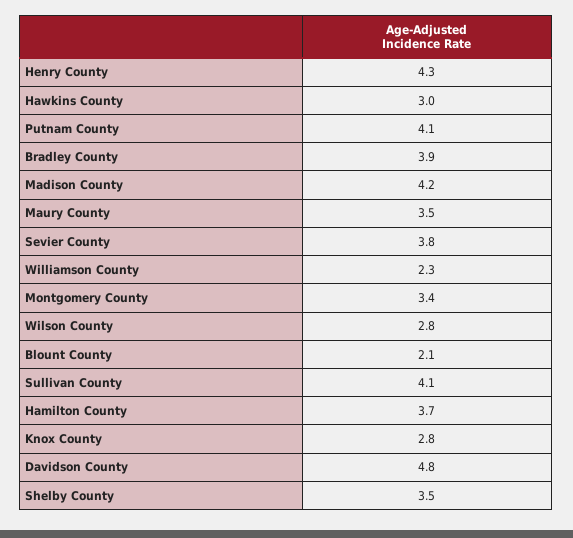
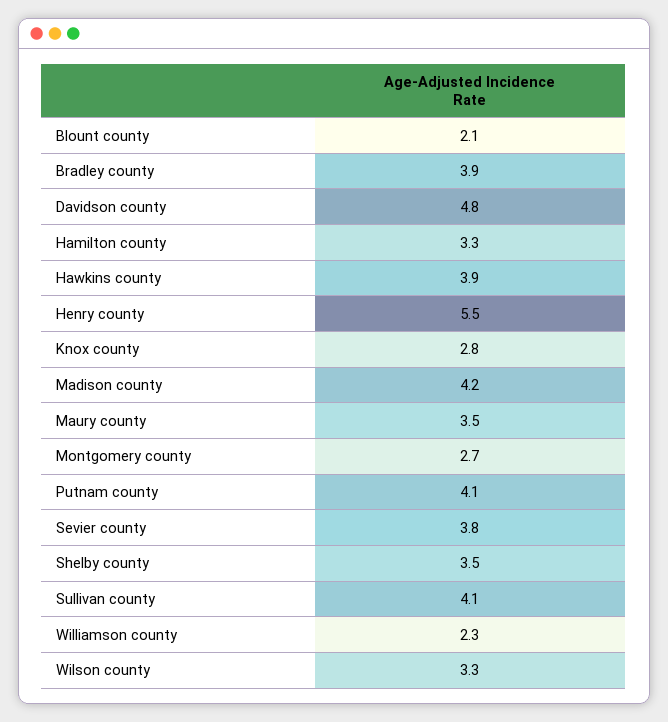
Henry County: 4.3 -> 5.5
Hawkins County: 3 -> 3.9
Montgomery County: 3.4 -> 2.7
Wilson County: 2.8 -> 3.3
Hamilton County: 3.7 -> 3.3

